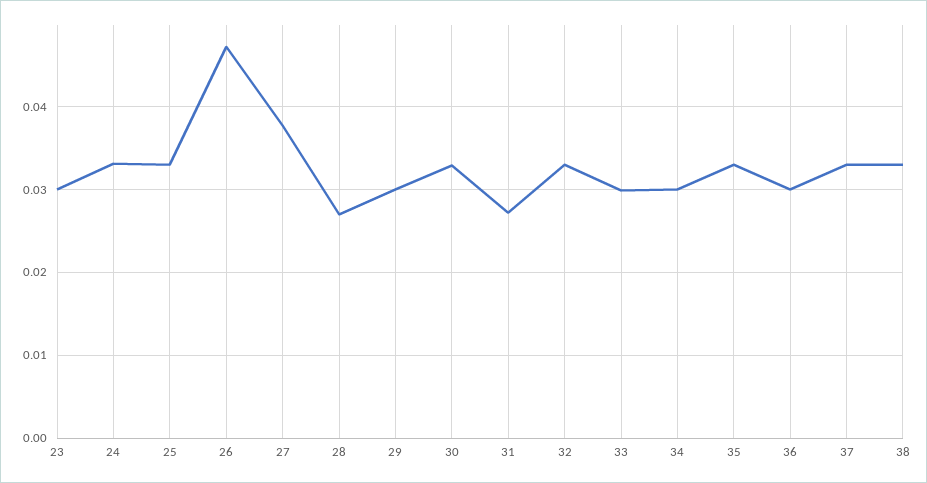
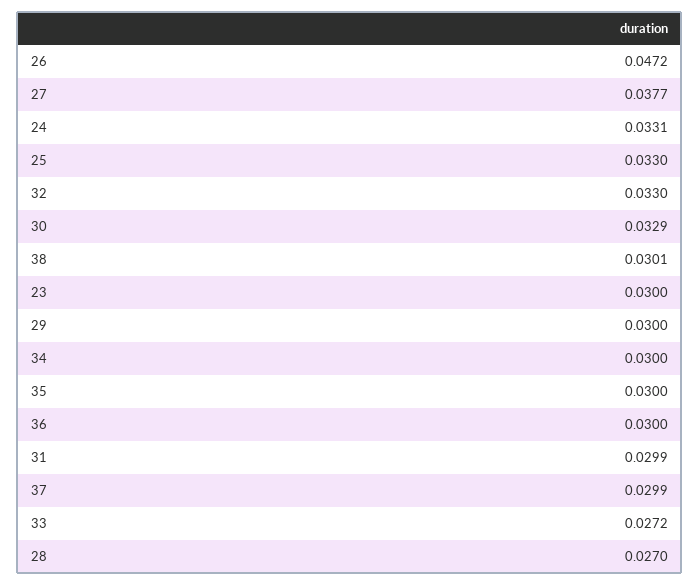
31: 0.027 -> 0.0299
33: 0.03 -> 0.0272
35: 0.033 -> 0.03
37: 0.033 -> 0.0299
38: 0.033 -> 0.0301

